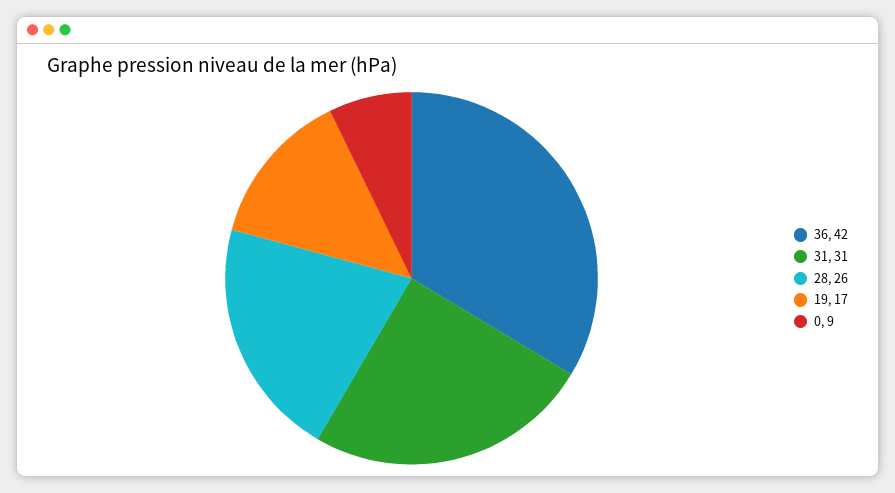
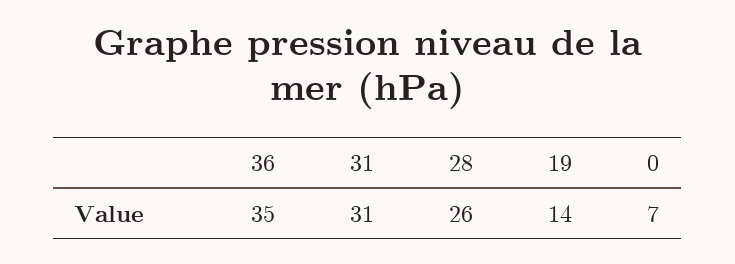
36: 42 -> 35
19: 17 -> 14
0: 9 -> 7

